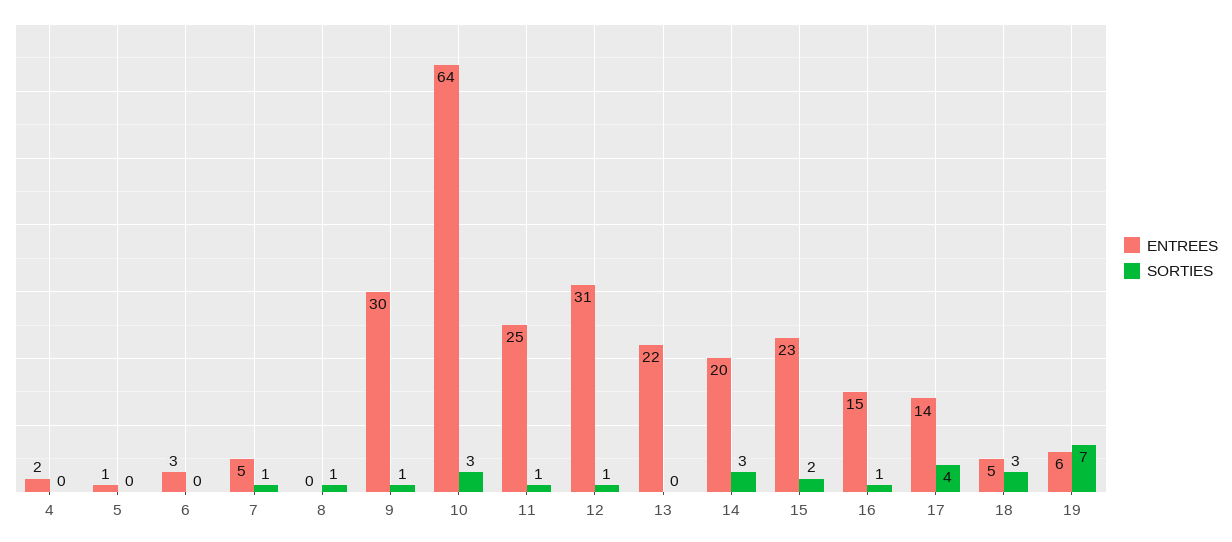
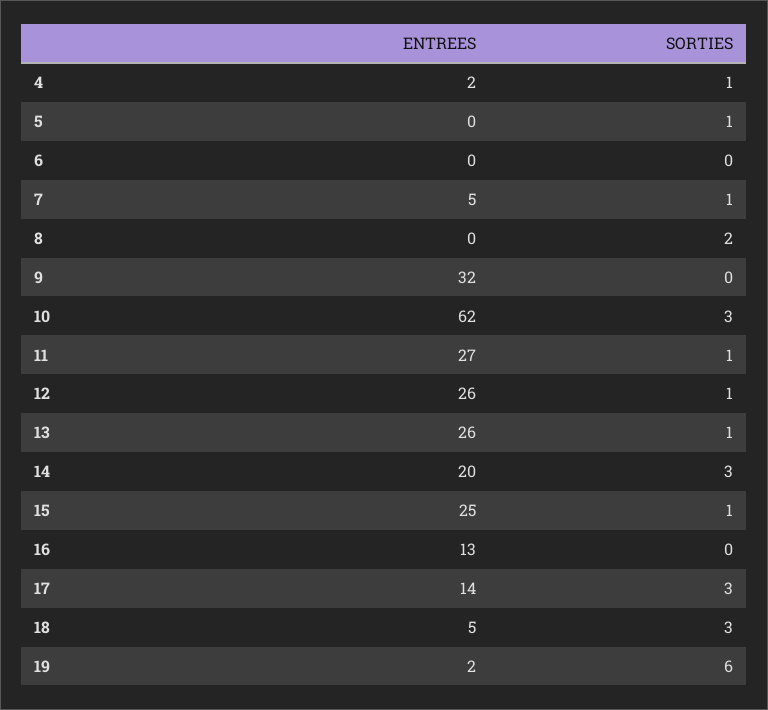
SORTIES, 4: 0 -> 1
ENTREES, 5: 1 -> 0
SORTIES, 5: 0 -> 1
ENTREES, 6: 3 -> 0
SORTIES, 8: 1 -> 2
ENTREES, 9: 30 -> 32
SORTIES, 9: 1 -> 0
ENTREES, 10: 64 -> 62
ENTREES, 11: 25 -> 27
ENTREES, 12: 31 -> 26
ENTREES, 13: 22 -> 26
SORTIES, 13: 0 -> 1
ENTREES, 15: 23 -> 25
SORTIES, 15: 2 -> 1
ENTREES, 16: 15 -> 13
SORTIES, 16: 1 -> 0
SORTIES, 17: 4 -> 3
ENTREES, 19: 6 -> 2
SORTIES, 19: 7 -> 6

